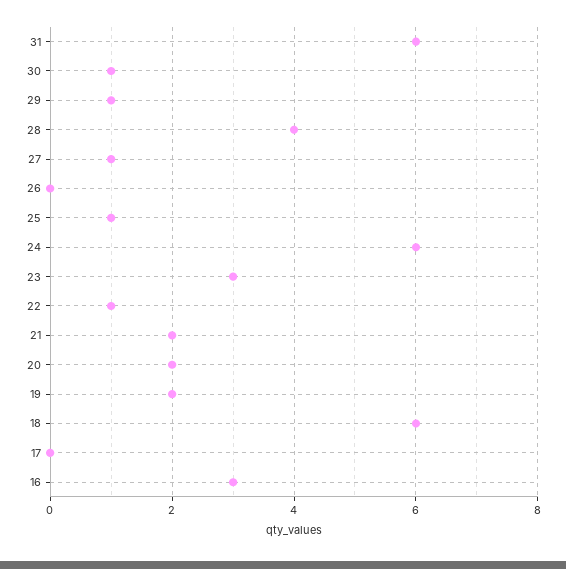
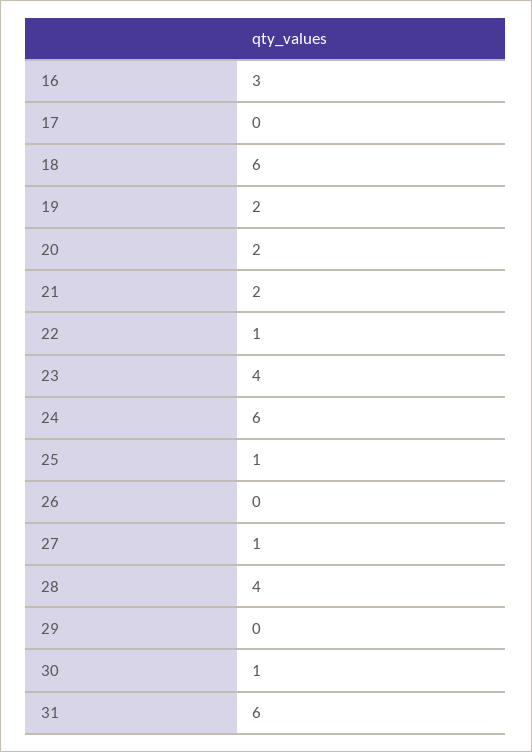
29: 1 -> 0
23: 3 -> 4

